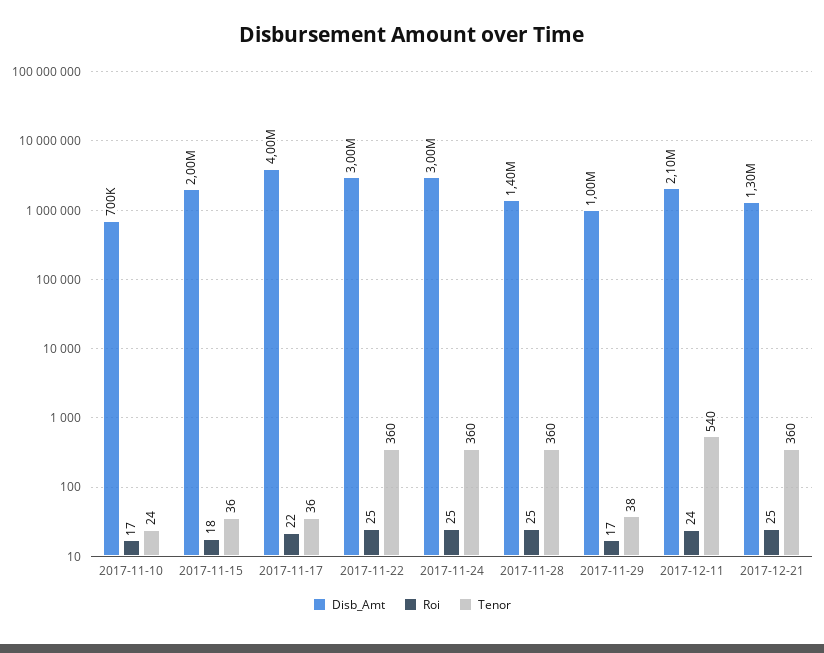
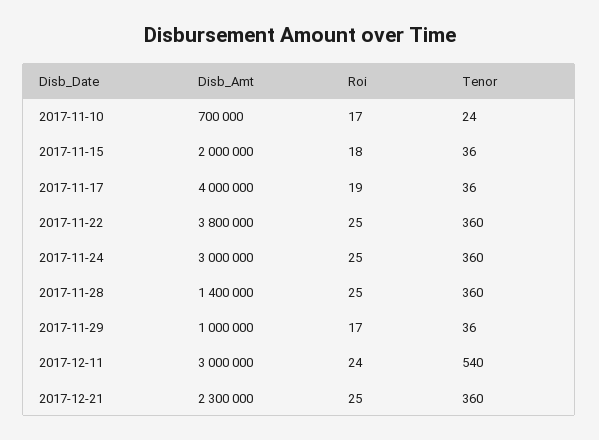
Roi, 2017-11-17: 22 -> 19
Disb_Amt, 2017-11-22: 3000000 -> 3800000
Tenor, 2017-11-29: 38 -> 36
Disb_Amt, 2017-12-11: 2100000 -> 3000000
Disb_Amt, 2017-12-21: 1300000 -> 2300000

